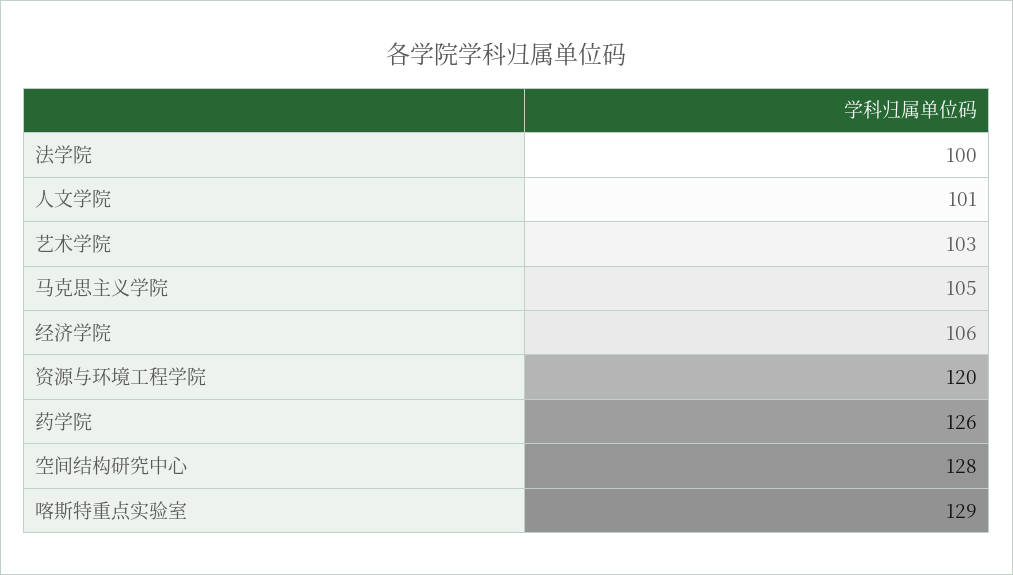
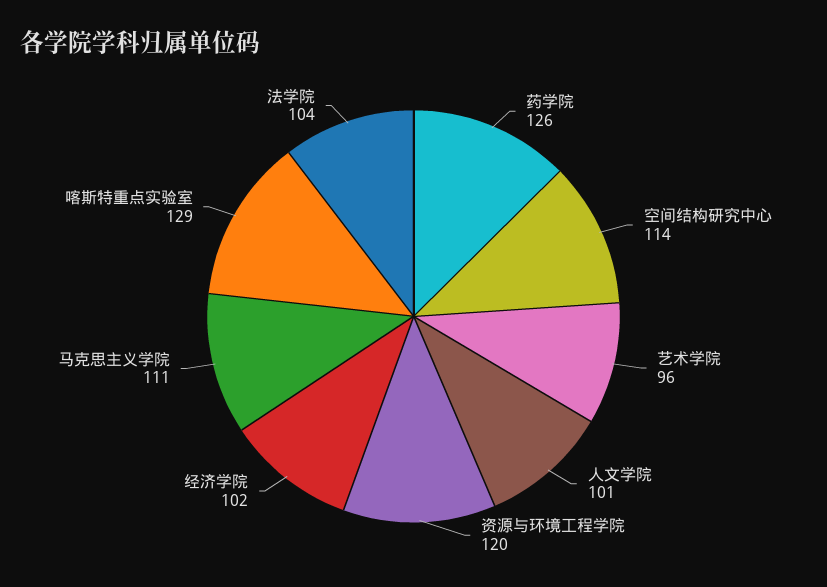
法学院: 100 -> 104
艺术学院: 103 -> 96
马克思主义学院: 105 -> 111
经济学院: 106 -> 102
空间结构研究中心: 128 -> 114

